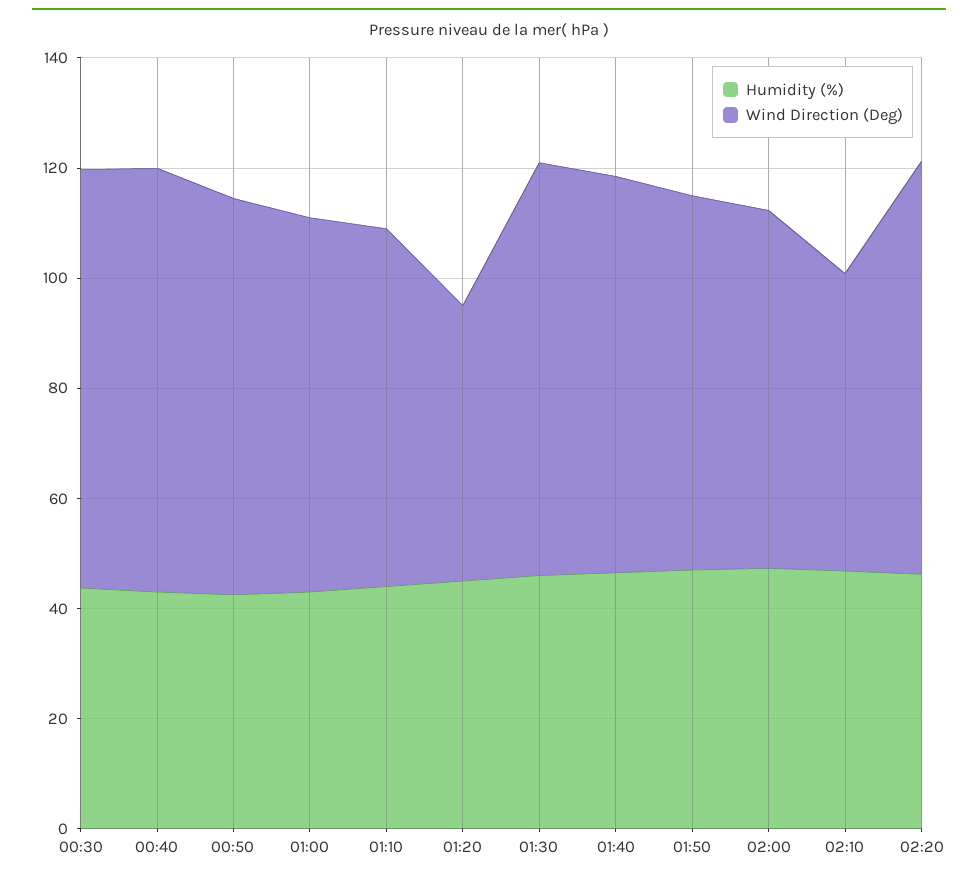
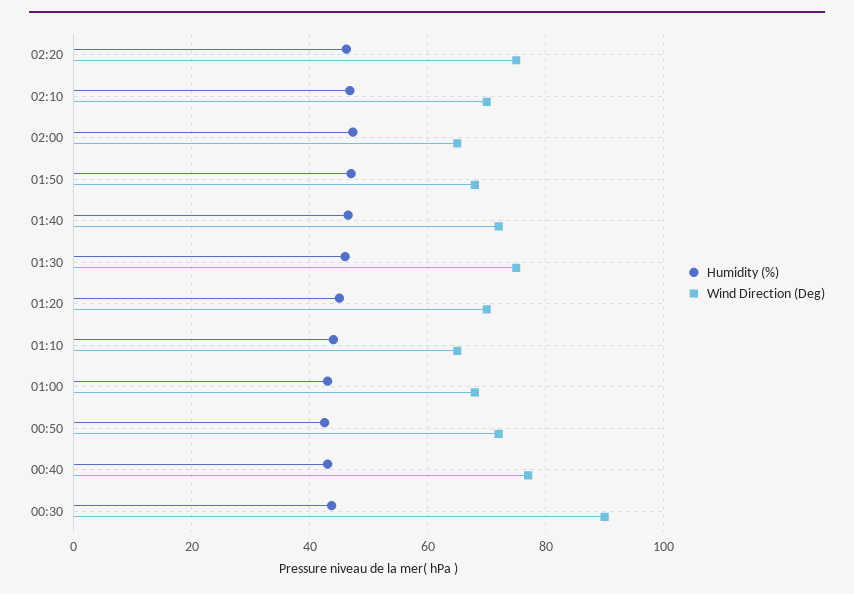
Wind Direction (Deg), 00:30: 75 -> 90
Wind Direction (Deg), 01:20: 50 -> 70
Wind Direction (Deg), 02:10: 55 -> 70

